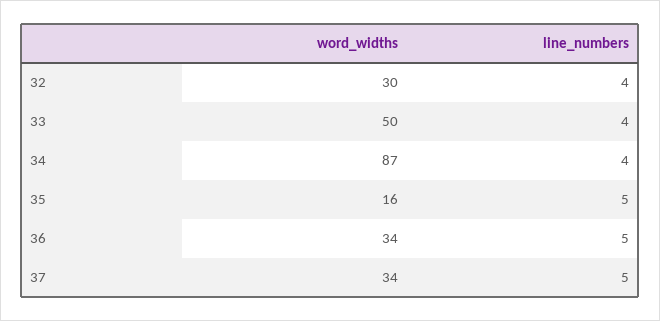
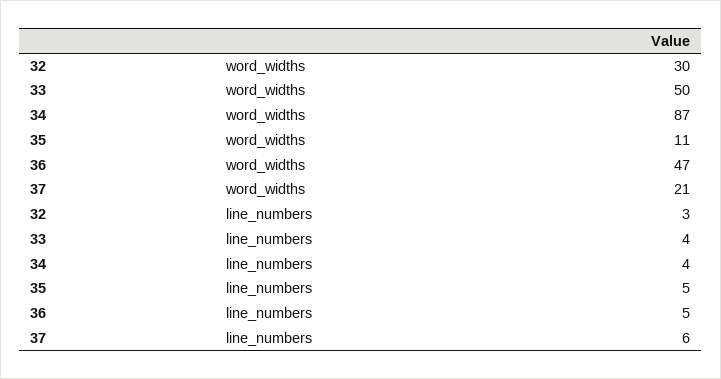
line_numbers, 32: 4 -> 3
word_widths, 35: 16 -> 11
word_widths, 36: 34 -> 47
word_widths, 37: 34 -> 21
line_numbers, 37: 5 -> 6

